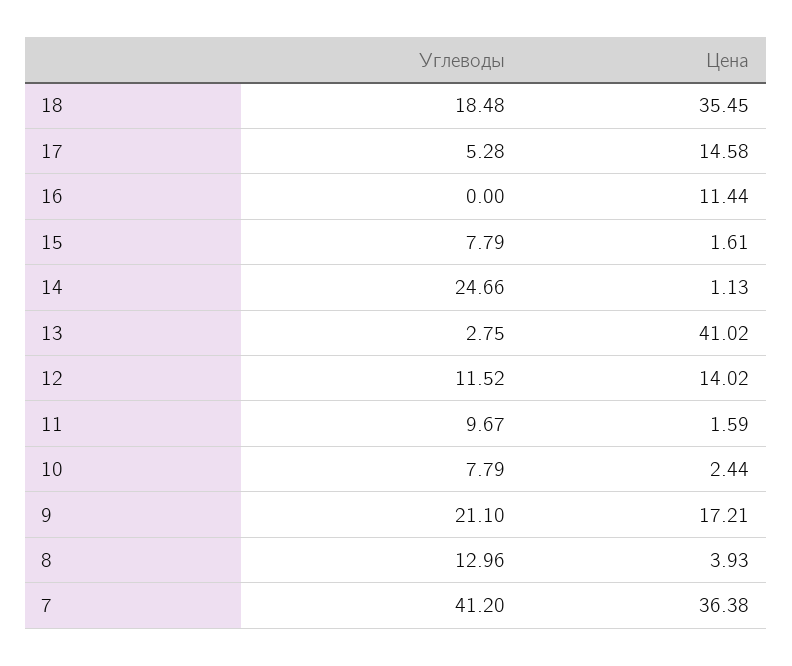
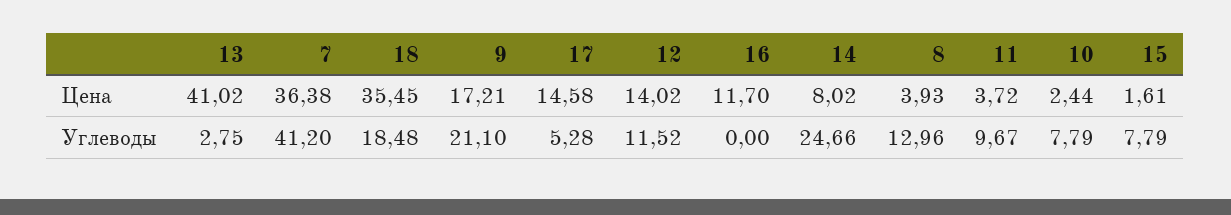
Цена, 16: 11.44 -> 11.7
Цена, 14: 1.13 -> 8.02
Цена, 11: 1.59 -> 3.72

